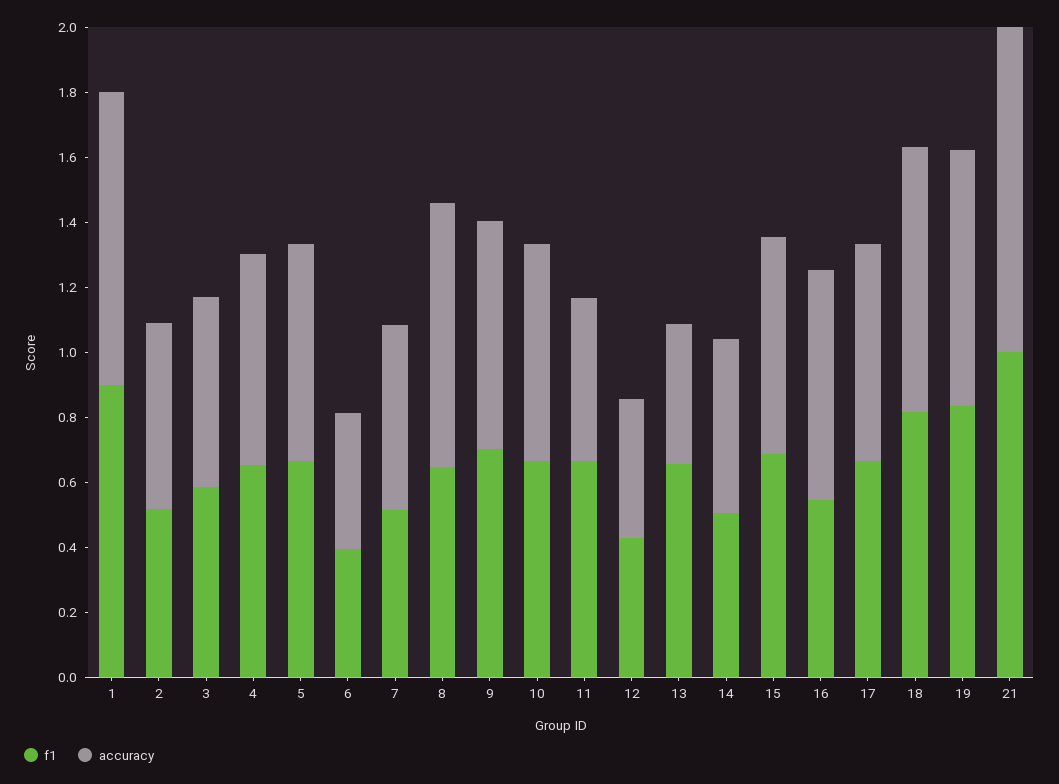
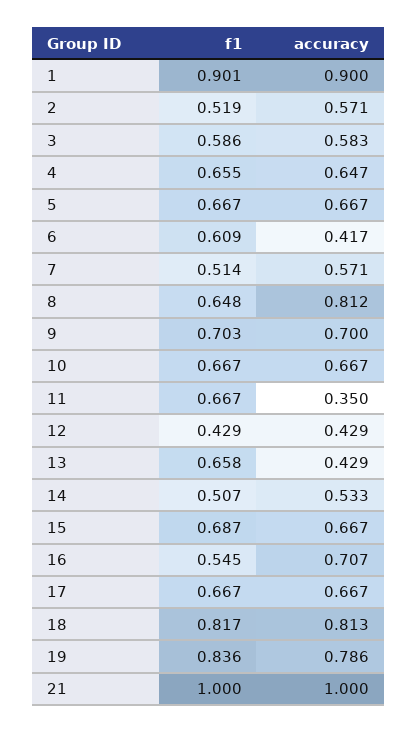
f1, 6: 0.4 -> 0.609
accuracy, 11: 0.5 -> 0.35

